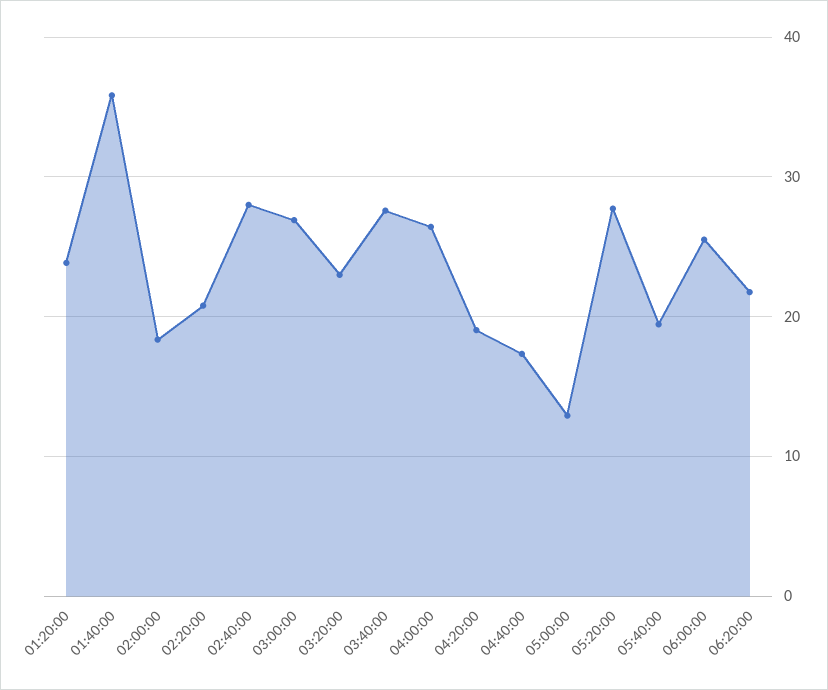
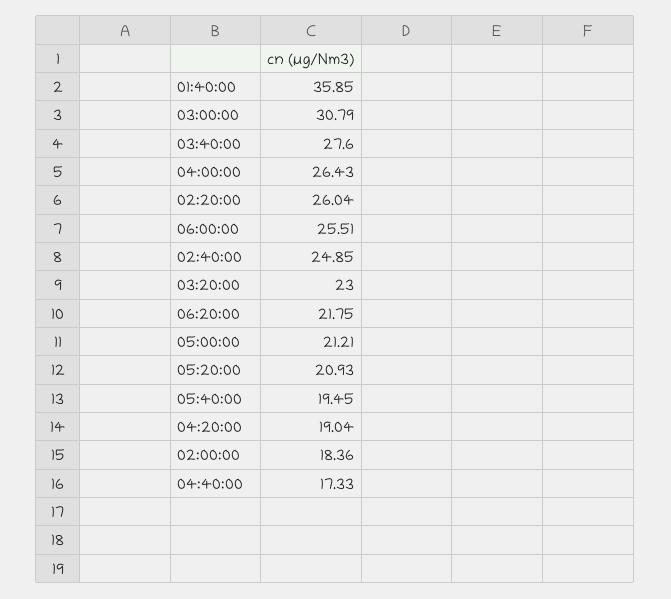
01:20:00: 24 -> none
02:20:00: 21 -> 26.04
02:40:00: 28 -> 24.85
03:00:00: 27 -> 30.79
05:00:00: 13 -> 21.21
05:20:00: 28 -> 20.93

